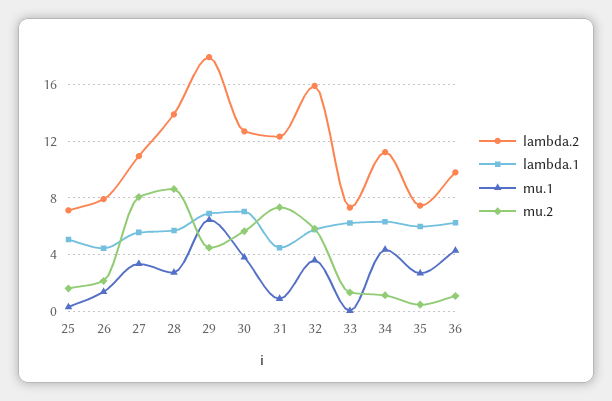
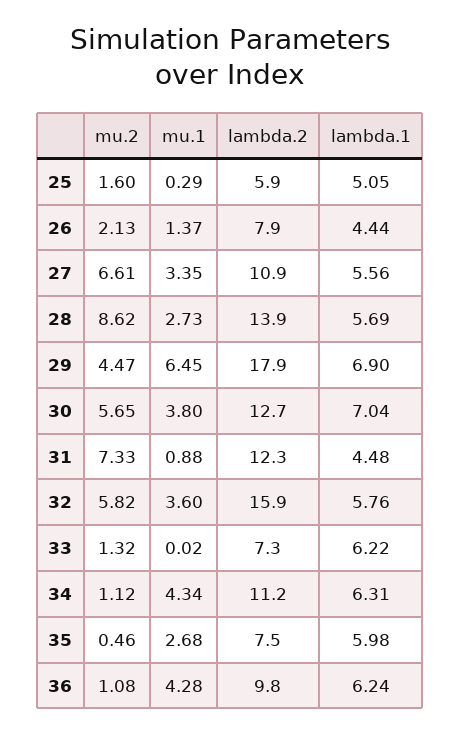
lambda.2, 25: 7 -> 5.9
mu.2, 27: 8 -> 6.61

